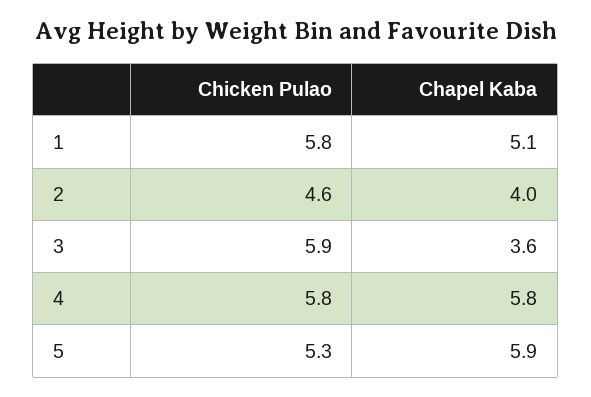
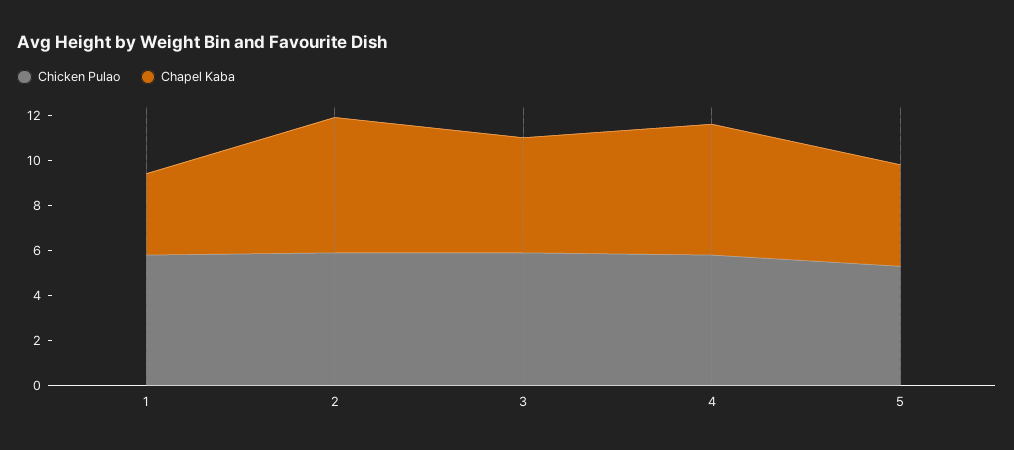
Chapel Kaba, 1: 5.1 -> 3.5
Chicken Pulao, 2: 4.6 -> 6
Chapel Kaba, 2: 4 -> 6
Chapel Kaba, 3: 3.6 -> 5
Chapel Kaba, 5: 5.9 -> 4.5

